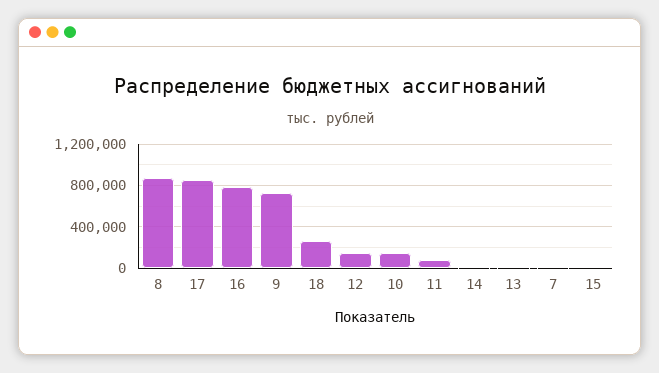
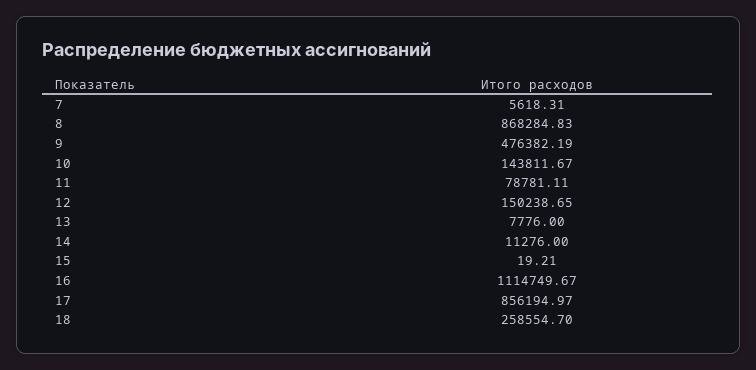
16: 800000 -> 1114749.67
9: 700000 -> 476382.19

